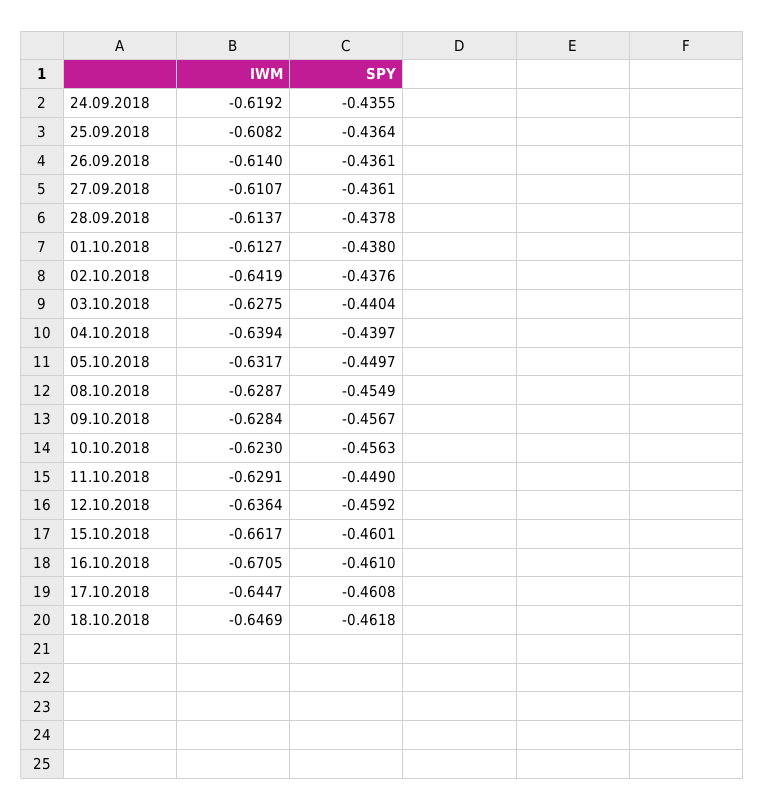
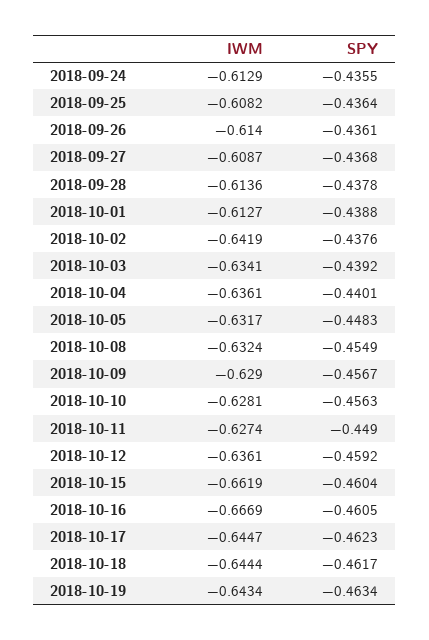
IWM, 24.09.2018: -0.6192 -> -0.6129
IWM, 27.09.2018: -0.6107 -> -0.6087
SPY, 27.09.2018: -0.4361 -> -0.4368
IWM, 28.09.2018: -0.6137 -> -0.6136
SPY, 01.10.2018: -0.438 -> -0.4388
IWM, 03.10.2018: -0.6275 -> -0.6341
SPY, 03.10.2018: -0.4404 -> -0.4392
IWM, 04.10.2018: -0.6394 -> -0.6361
SPY, 04.10.2018: -0.4397 -> -0.4401
SPY, 05.10.2018: -0.4497 -> -0.4483
IWM, 08.10.2018: -0.6287 -> -0.6324
IWM, 09.10.2018: -0.6284 -> -0.629
IWM, 10.10.2018: -0.623 -> -0.6281
IWM, 11.10.2018: -0.6291 -> -0.6274
IWM, 12.10.2018: -0.6364 -> -0.6361
IWM, 15.10.2018: -0.6617 -> -0.6619
SPY, 15.10.2018: -0.4601 -> -0.4604
IWM, 16.10.2018: -0.6705 -> -0.6669
SPY, 16.10.2018: -0.461 -> -0.4605
SPY, 17.10.2018: -0.4608 -> -0.4623
IWM, 18.10.2018: -0.6469 -> -0.6444
SPY, 18.10.2018: -0.4618 -> -0.4617
IWM, 2018-10-19: none -> -0.6434
SPY, 2018-10-19: none -> -0.4634

